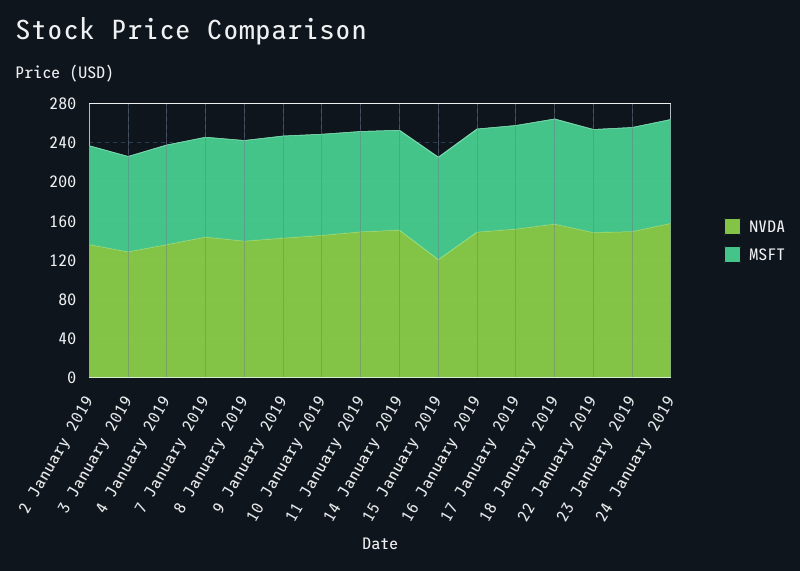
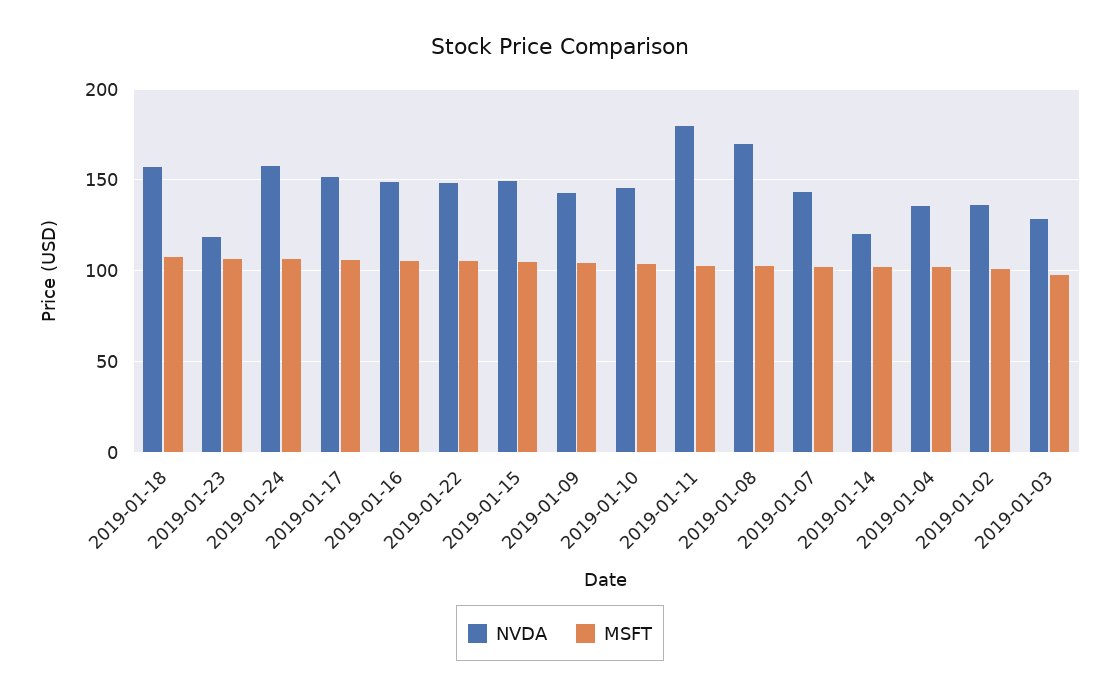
NVDA, 8 January 2019: 140 -> 170
NVDA, 11 January 2019: 150 -> 180
NVDA, 14 January 2019: 150 -> 120
NVDA, 15 January 2019: 120 -> 150
NVDA, 23 January 2019: 150 -> 120

